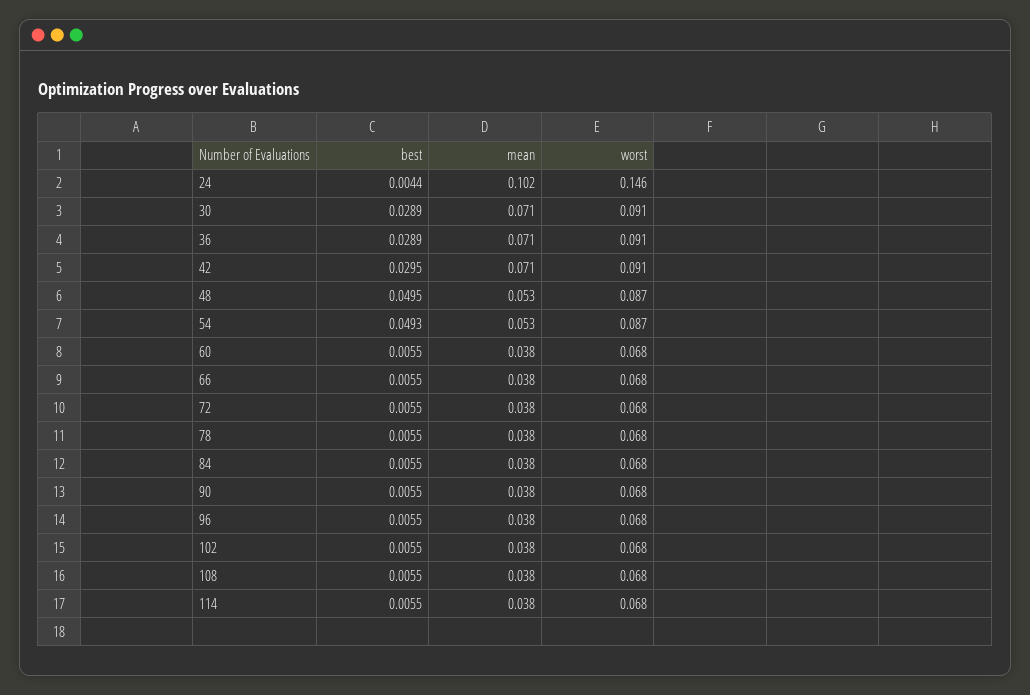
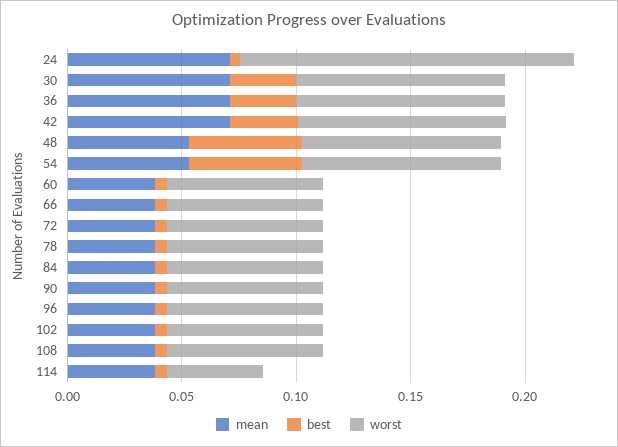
mean, 24: 0.102 -> 0.07
worst, 114: 0.068 -> 0.04

